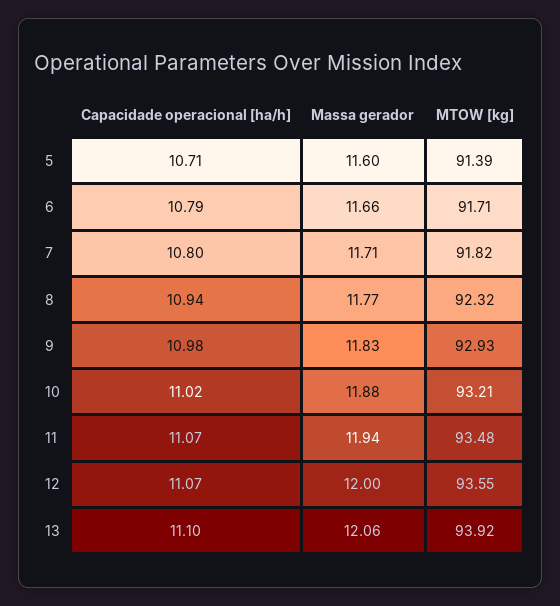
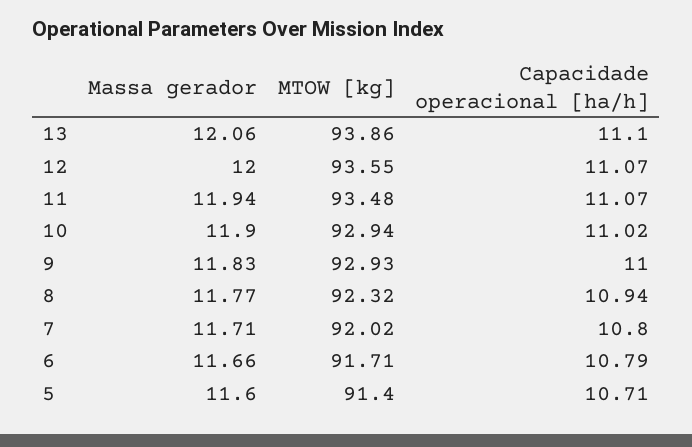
MTOW [kg], 5: 91.39 -> 91.4
MTOW [kg], 7: 91.82 -> 92.02
Capacidade operacional [ha/h], 9: 10.98 -> 11
Massa gerador, 10: 11.88 -> 11.9
MTOW [kg], 10: 93.21 -> 92.94
MTOW [kg], 13: 93.92 -> 93.86

